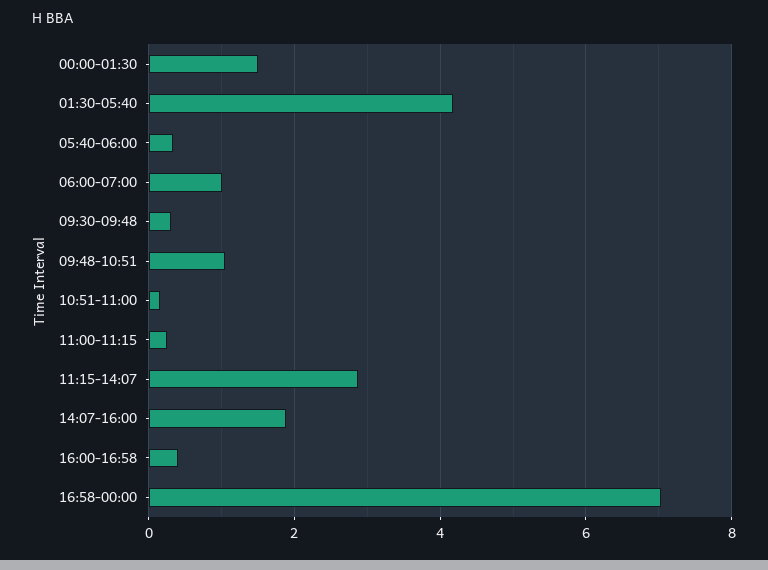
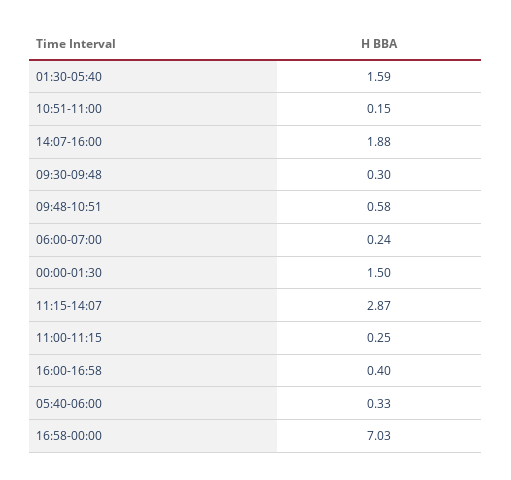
01:30-05:40: 4.2 -> 1.59
06:00-07:00: 1 -> 0.24
09:48-10:51: 1 -> 0.58

